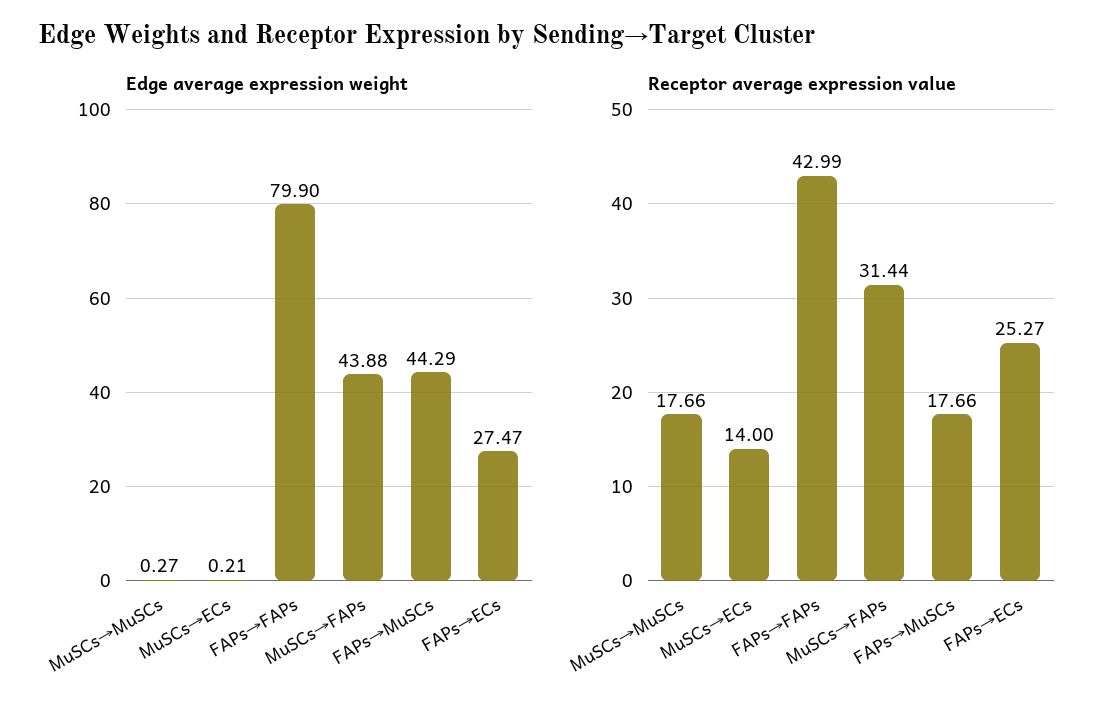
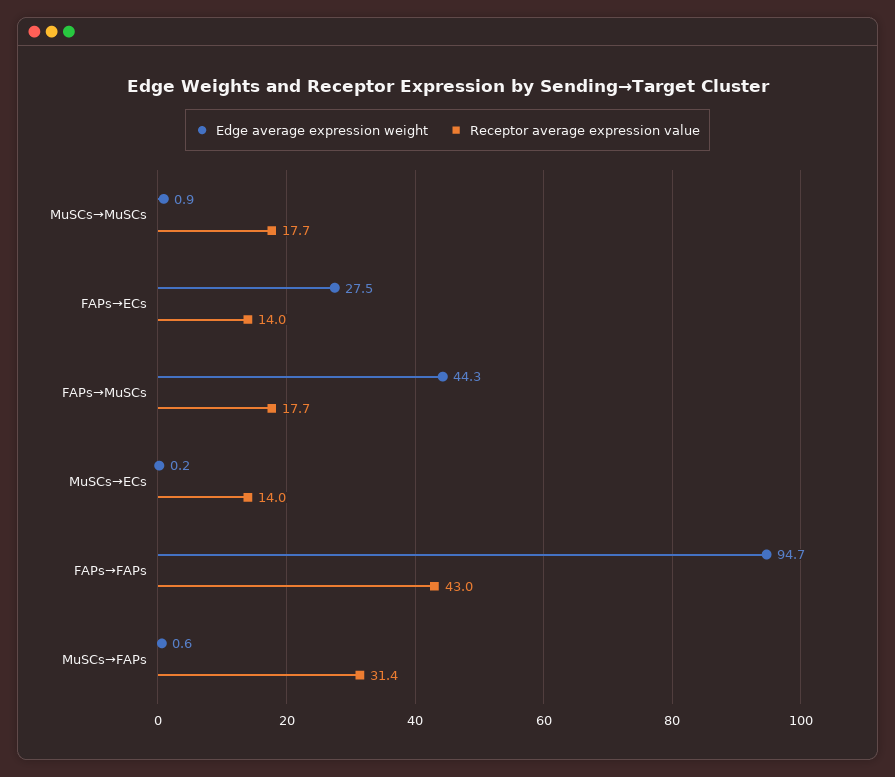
Edge average expression weight, MuSCs→MuSCs: 0.27 -> 0.9
Edge average expression weight, FAPs→FAPs: 79.9 -> 94.7
Edge average expression weight, MuSCs→FAPs: 43.88 -> 0.6
Receptor average expression value, FAPs→ECs: 25.27 -> 14

